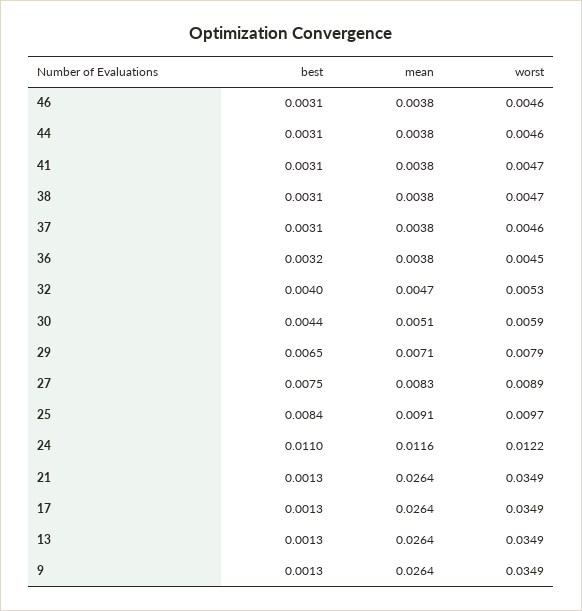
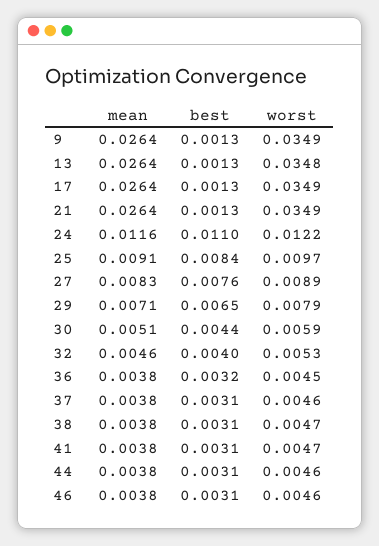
mean, 32: 0.0047 -> 0.0046
best, 27: 0.0075 -> 0.0076
worst, 13: 0.0349 -> 0.0348

